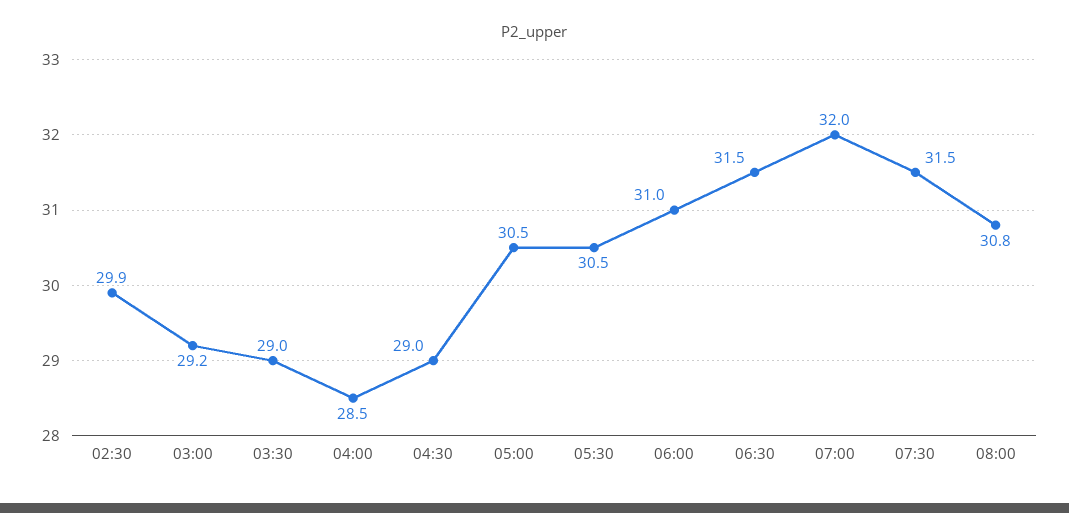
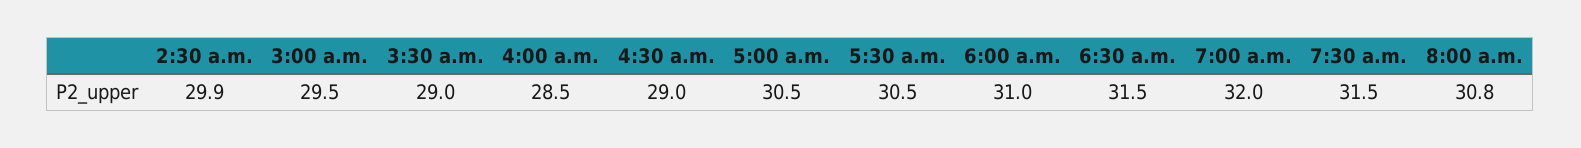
03:00: 29.2 -> 29.5

